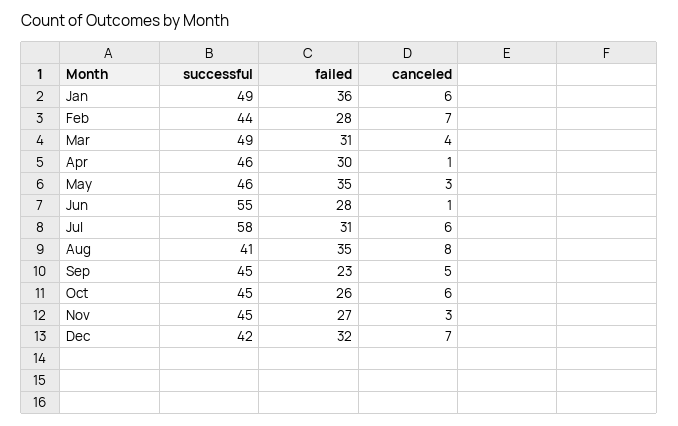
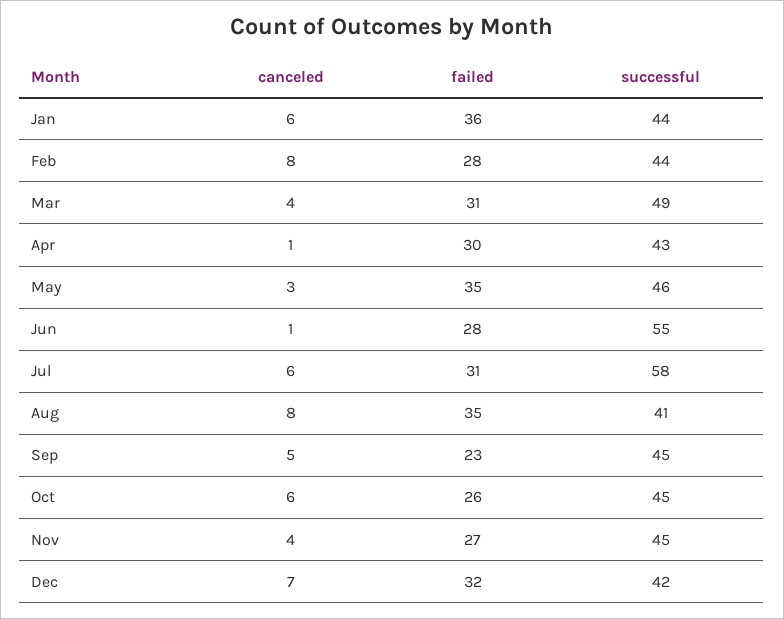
successful, Jan: 49 -> 44
canceled, Feb: 7 -> 8
successful, Apr: 46 -> 43
canceled, Nov: 3 -> 4

